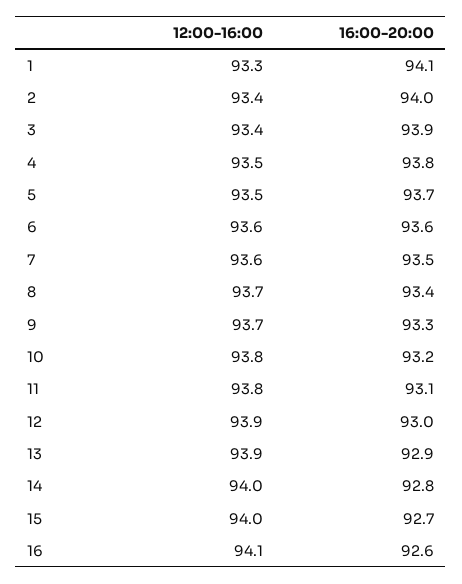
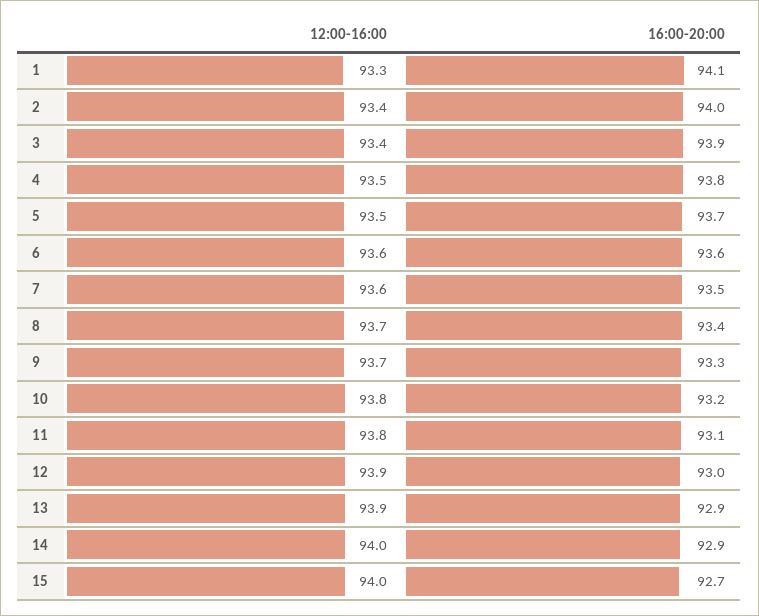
16:00-20:00, 14: 92.8 -> 92.9
12:00-16:00, 16: 94.1 -> none
16:00-20:00, 16: 92.6 -> none

